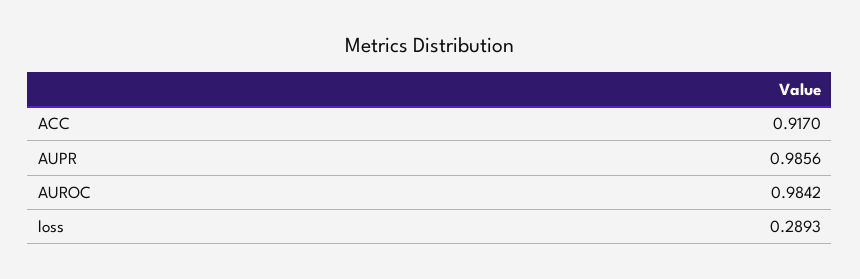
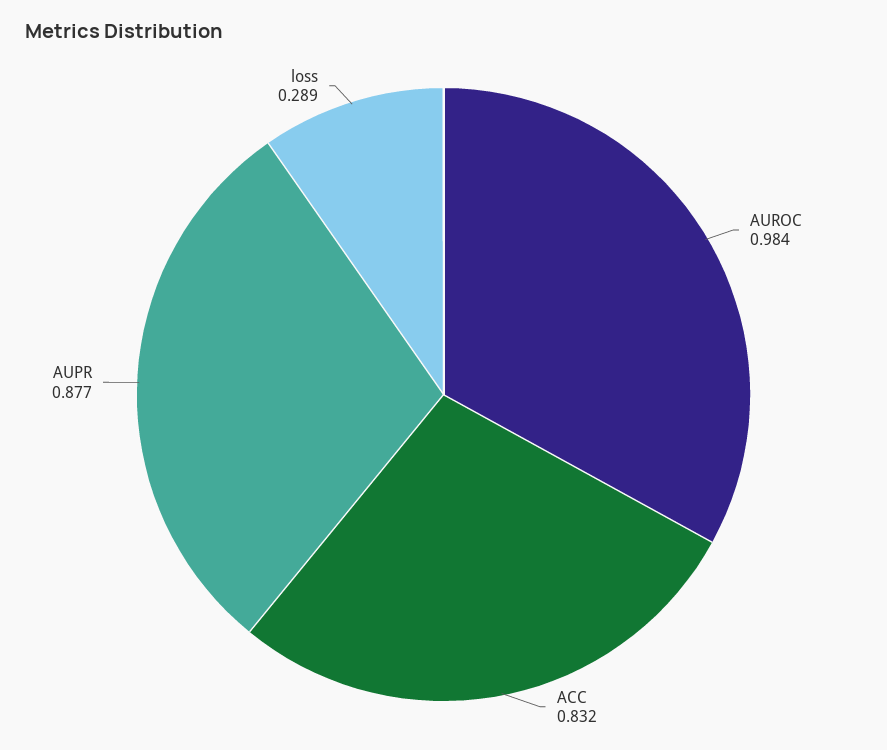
ACC: 0.917 -> 0.832
AUPR: 0.9856 -> 0.877

